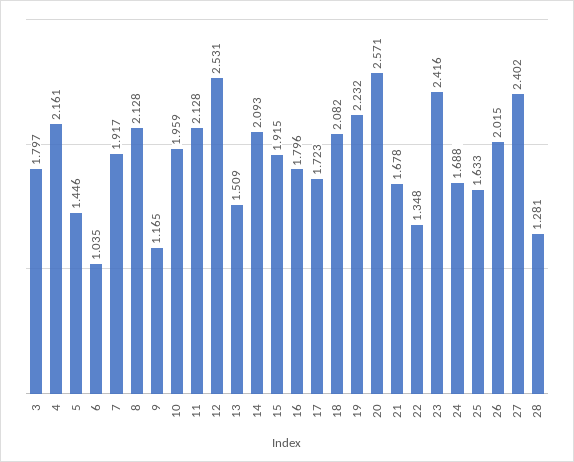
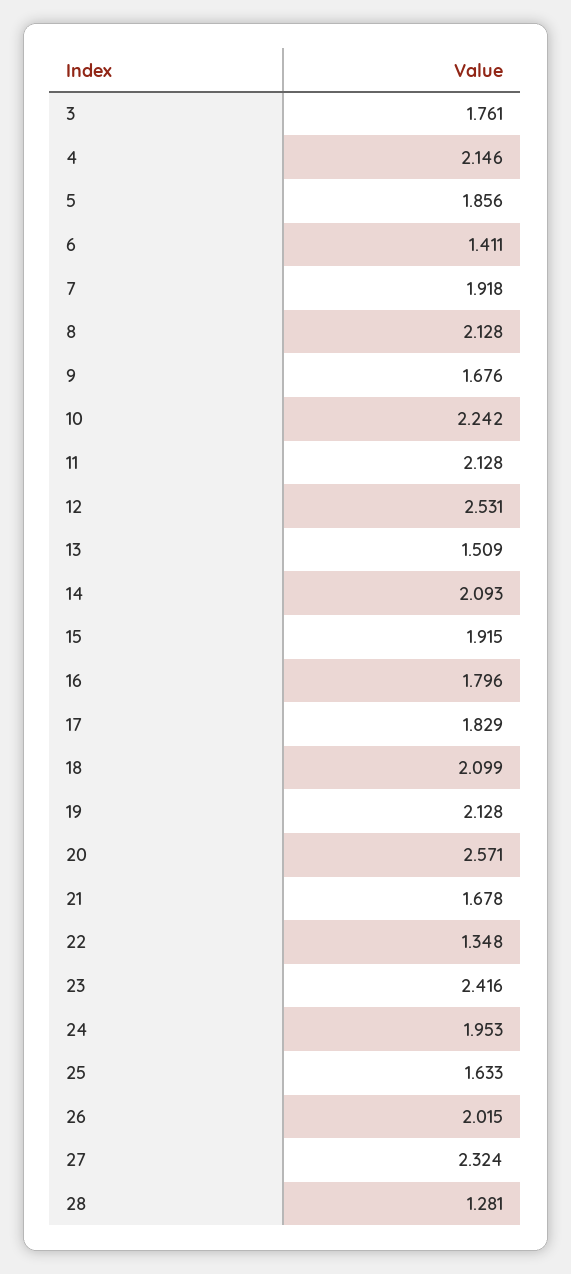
3: 1.797 -> 1.761
4: 2.161 -> 2.146
5: 1.446 -> 1.856
6: 1.035 -> 1.411
7: 1.917 -> 1.918
9: 1.165 -> 1.676
10: 1.959 -> 2.242
17: 1.723 -> 1.829
18: 2.082 -> 2.099
19: 2.232 -> 2.128
24: 1.688 -> 1.953
27: 2.402 -> 2.324

